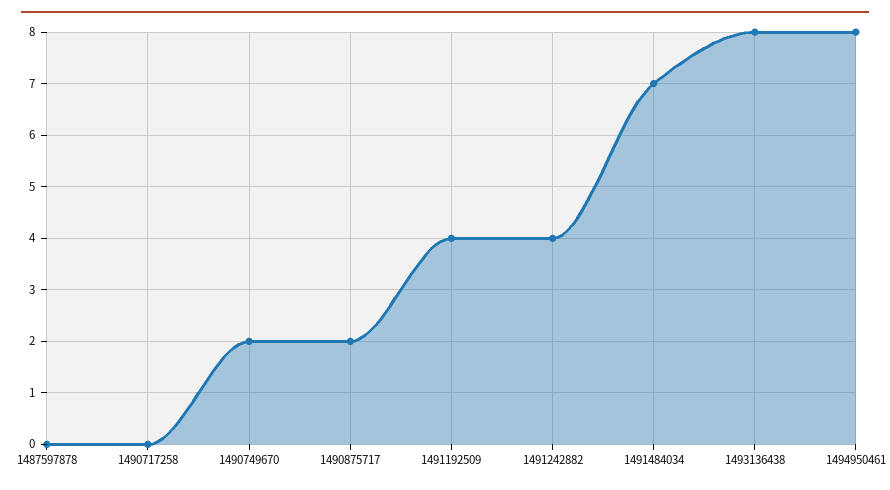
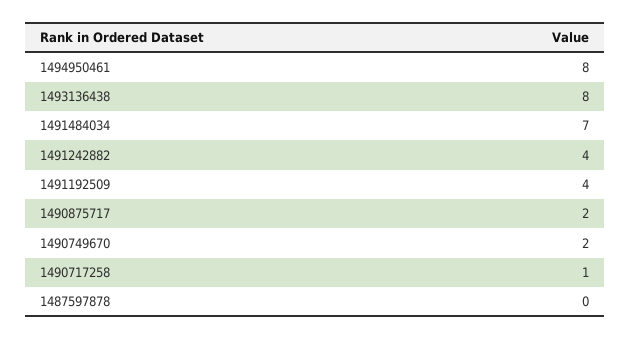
1490717258: 0 -> 1

